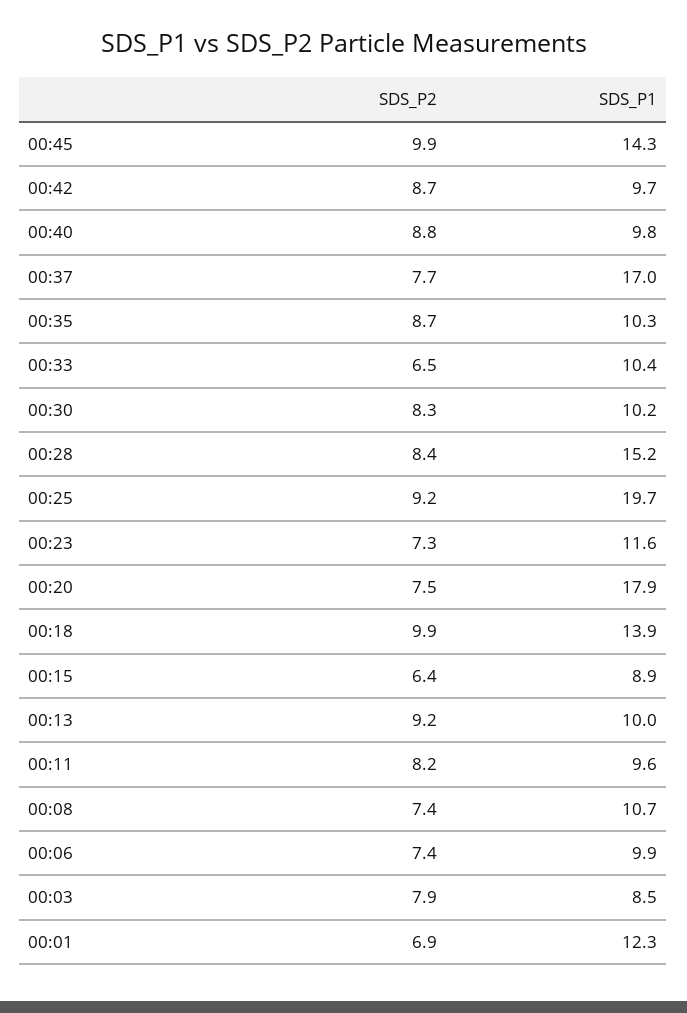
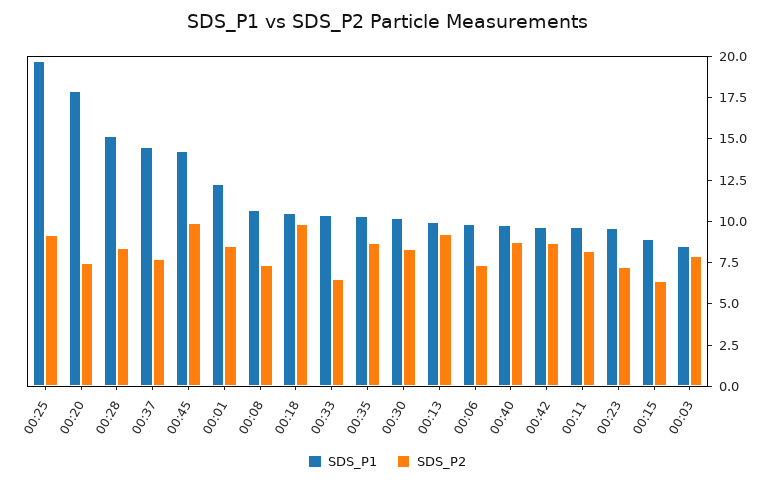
SDS_P1, 00:37: 17 -> 14.5
SDS_P1, 00:23: 11.6 -> 9.5
SDS_P1, 00:18: 13.9 -> 10.5
SDS_P2, 00:01: 6.9 -> 8.5

